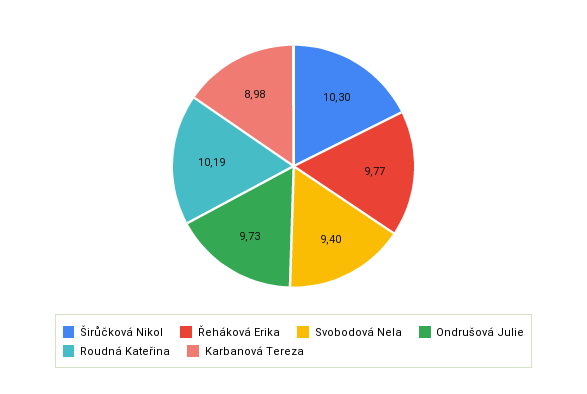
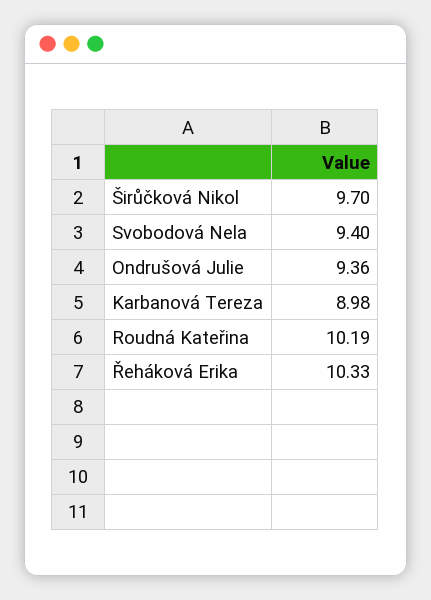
Širůčková Nikol: 10.3 -> 9.7
Řeháková Erika: 9.77 -> 10.33
Ondrušová Julie: 9.73 -> 9.36

